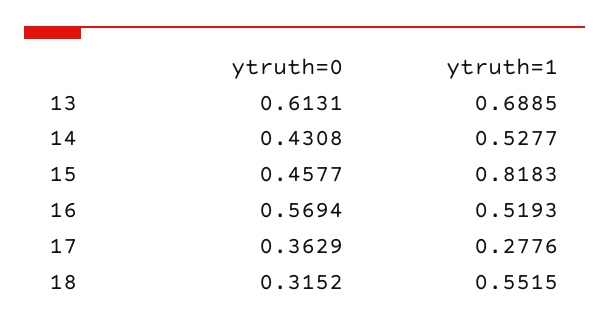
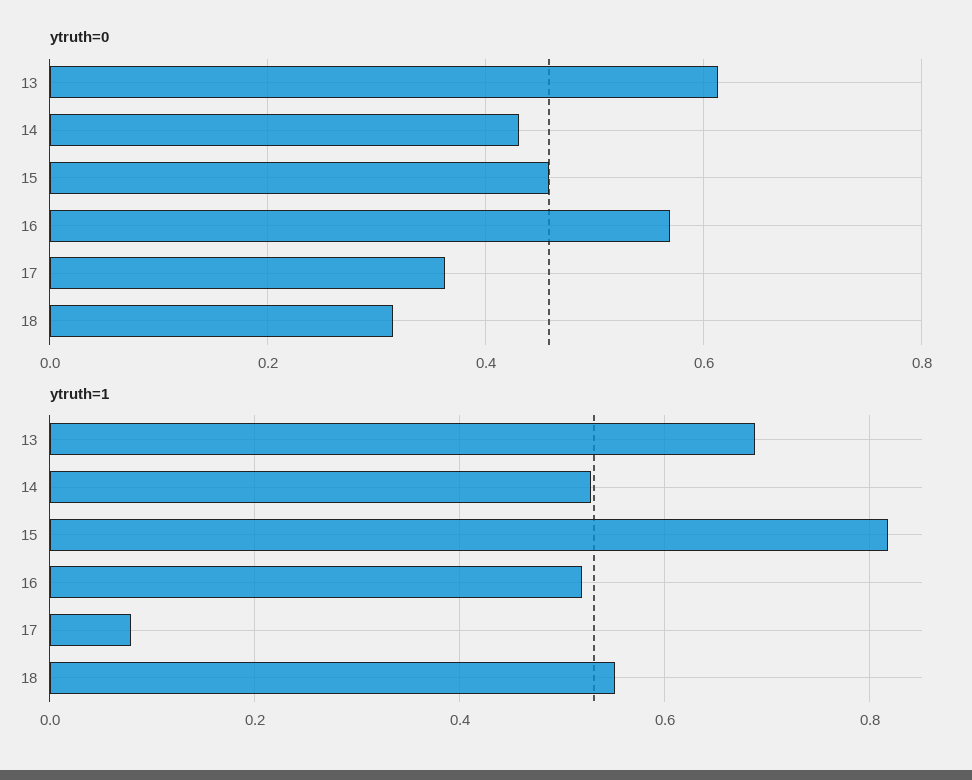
ytruth=1, 17: 0.2776 -> 0.08

